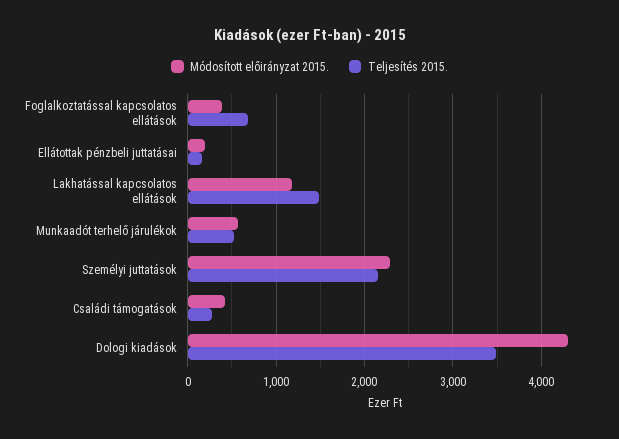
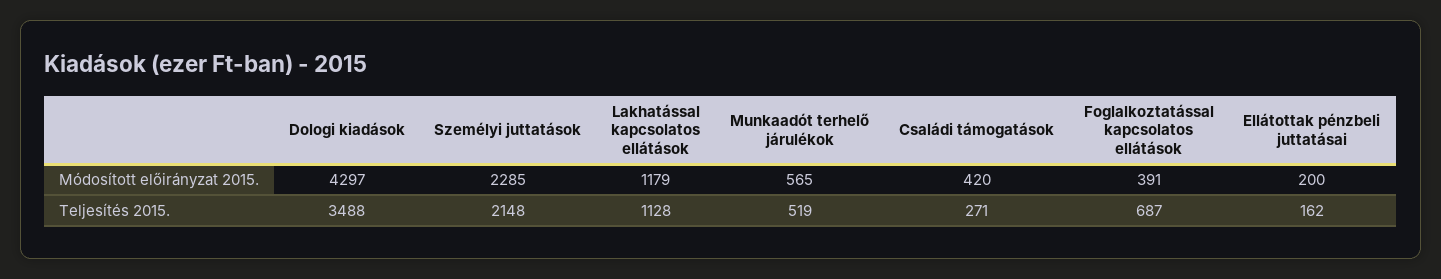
Teljesítés 2015., Lakhatással kapcsolatos ellátások: 1500 -> 1128

